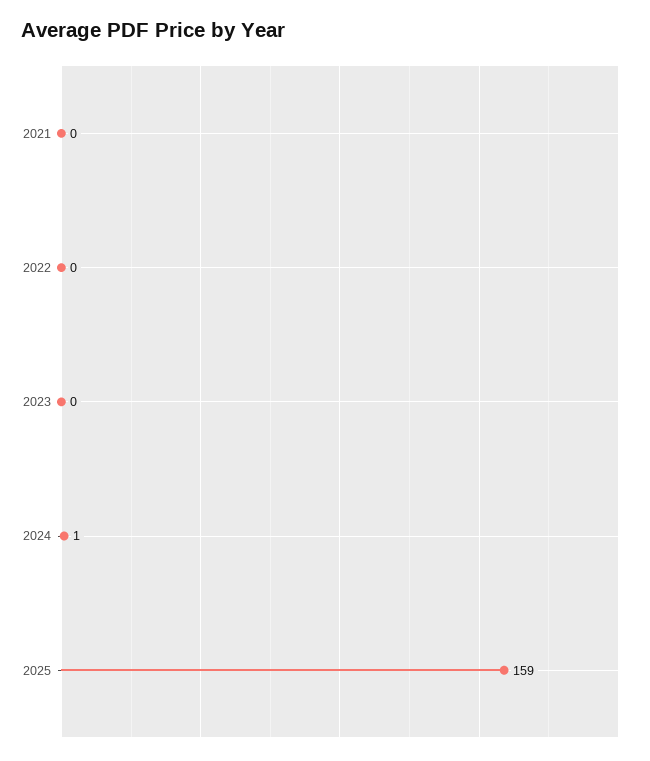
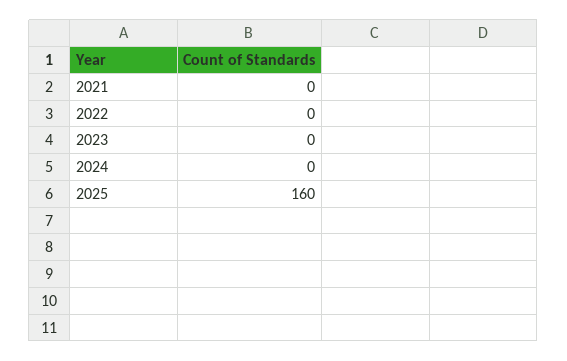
2024: 1 -> 0
2025: 159 -> 160

